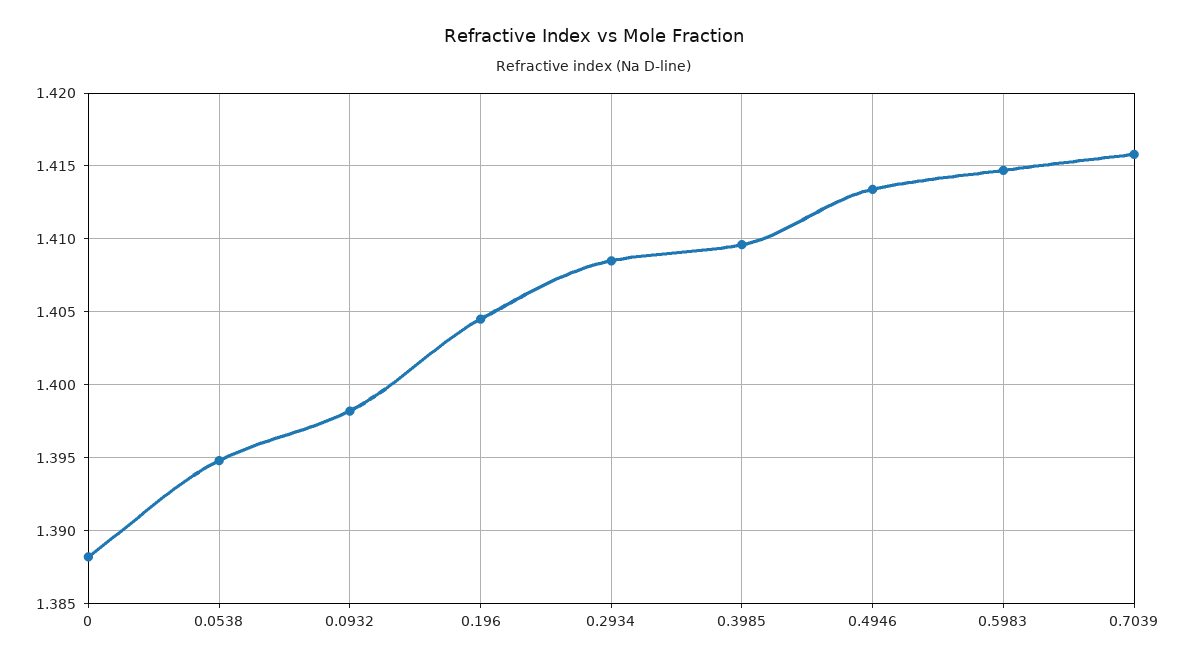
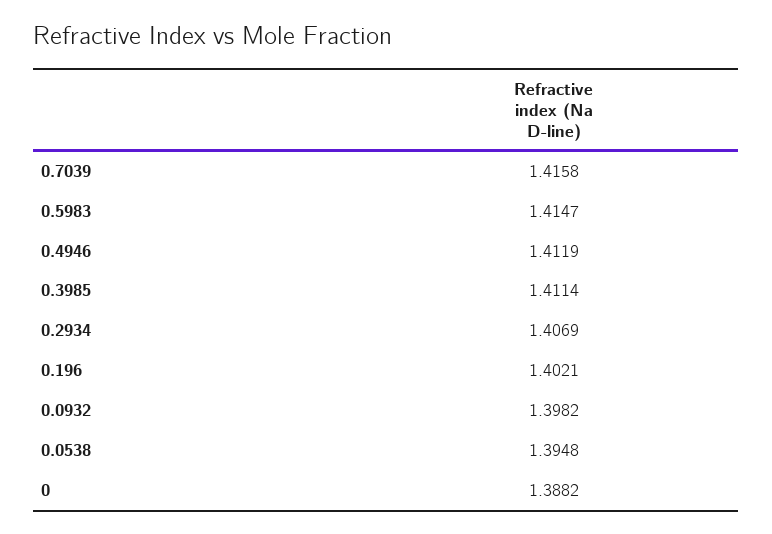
0.196: 1.4045 -> 1.4021
0.2934: 1.4085 -> 1.4069
0.3985: 1.4095 -> 1.4114
0.4946: 1.4135 -> 1.4119

